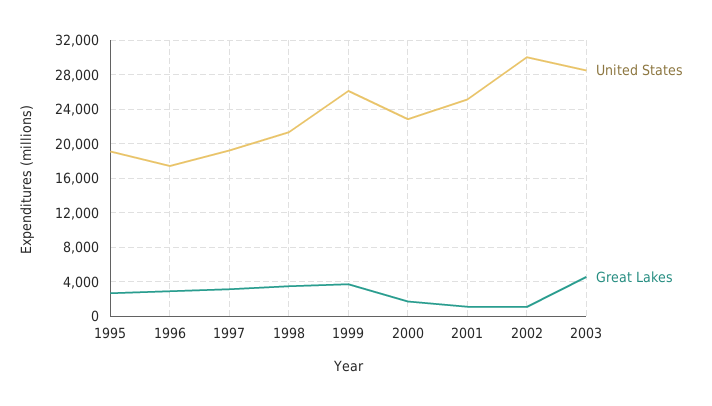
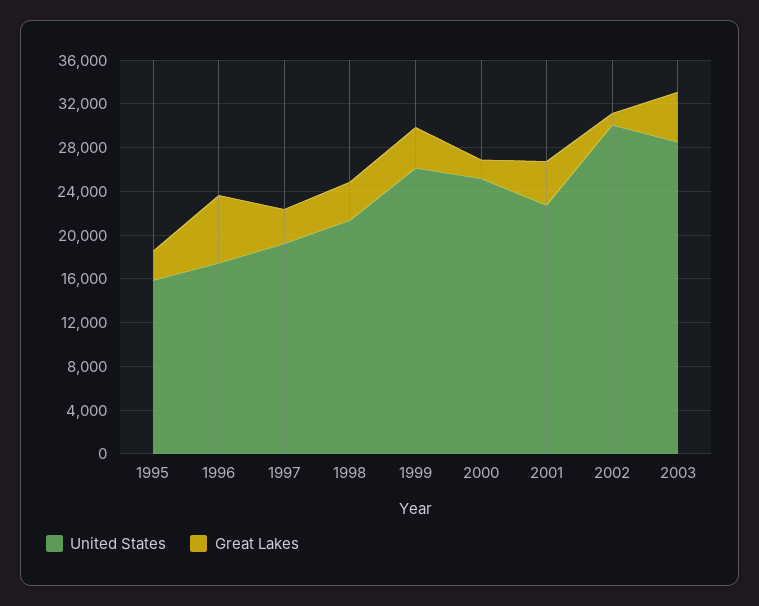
United States, 1995: 19000 -> 16000
Great Lakes, 1996: 3000 -> 6000
United States, 2000: 23000 -> 25000
United States, 2001: 25000 -> 23000
Great Lakes, 2001: 1000 -> 4000

